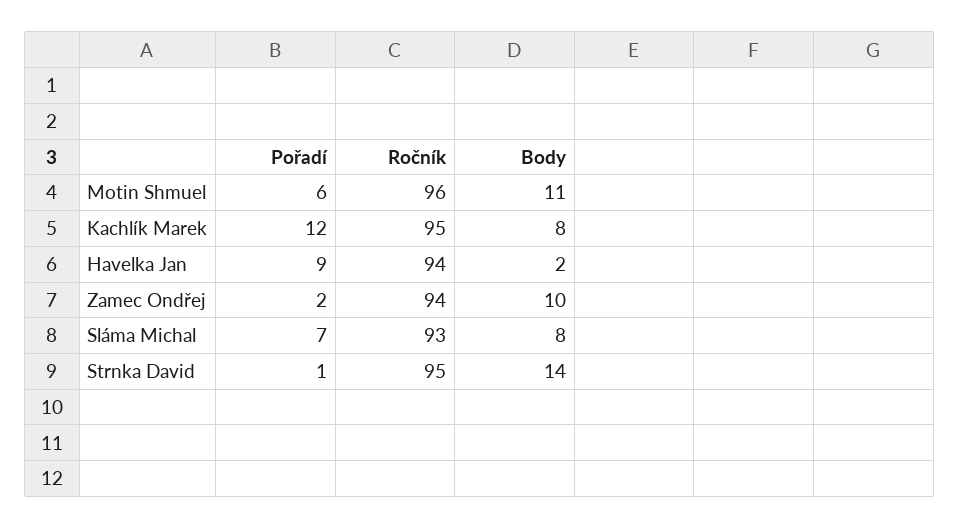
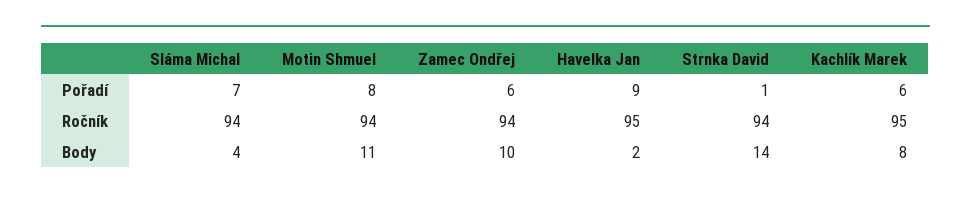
Pořadí, Motin Shmuel: 6 -> 8
Ročník, Motin Shmuel: 96 -> 94
Pořadí, Kachlík Marek: 12 -> 6
Ročník, Havelka Jan: 94 -> 95
Pořadí, Zamec Ondřej: 2 -> 6
Ročník, Sláma Michal: 93 -> 94
Body, Sláma Michal: 8 -> 4
Ročník, Strnka David: 95 -> 94

